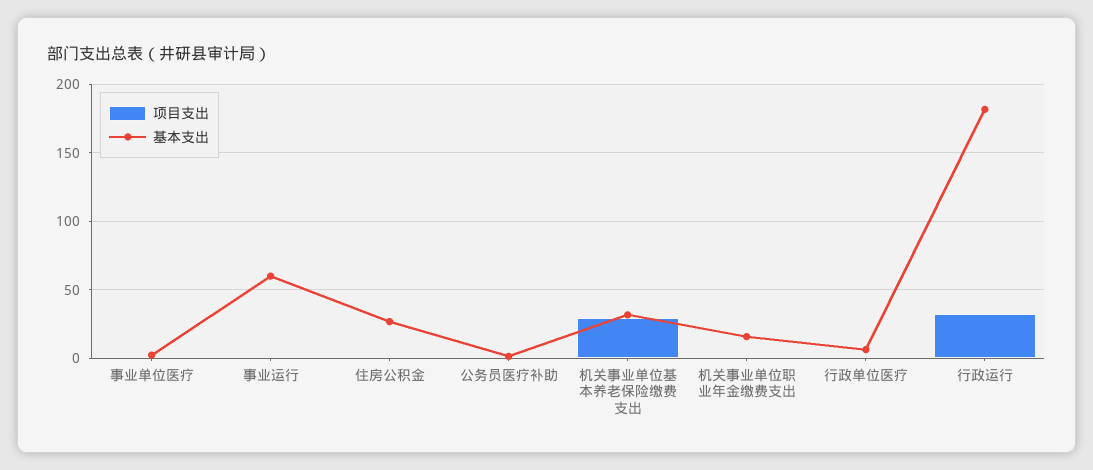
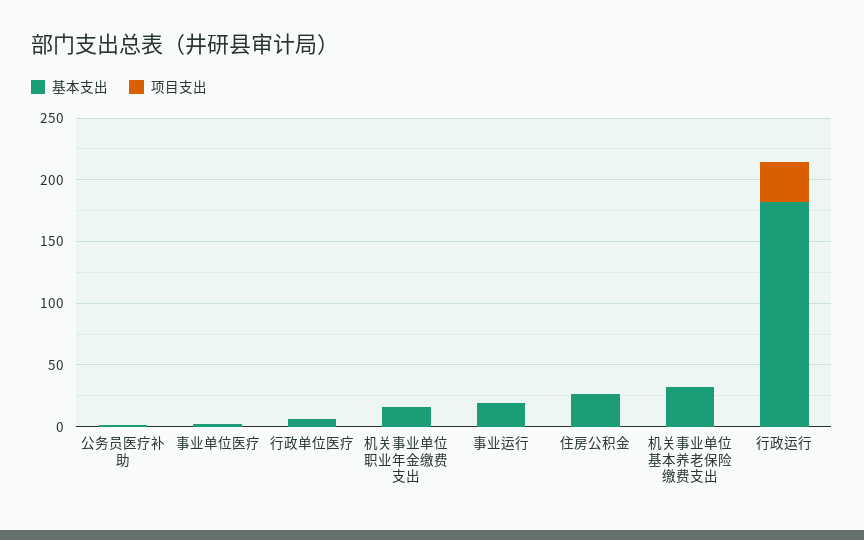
基本支出, 事业运行: 60 -> 20
项目支出, 机关事业单位基本养老保险缴费支出: 30 -> 0

